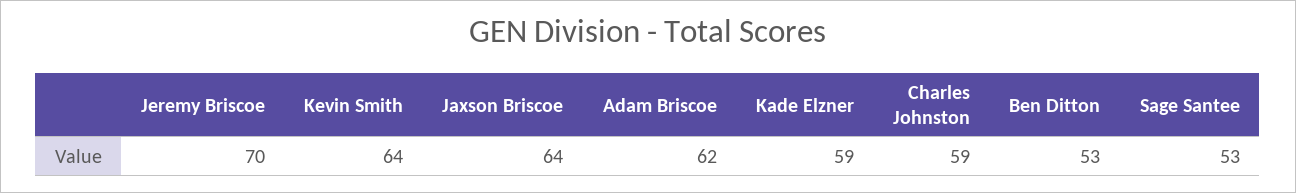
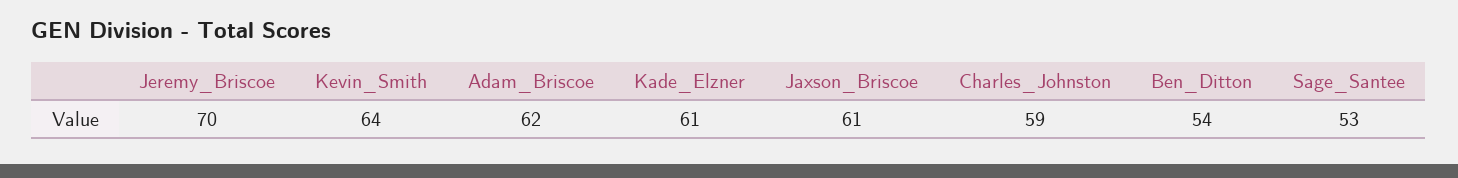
Jaxson Briscoe: 64 -> 61
Kade Elzner: 59 -> 61
Ben Ditton: 53 -> 54

